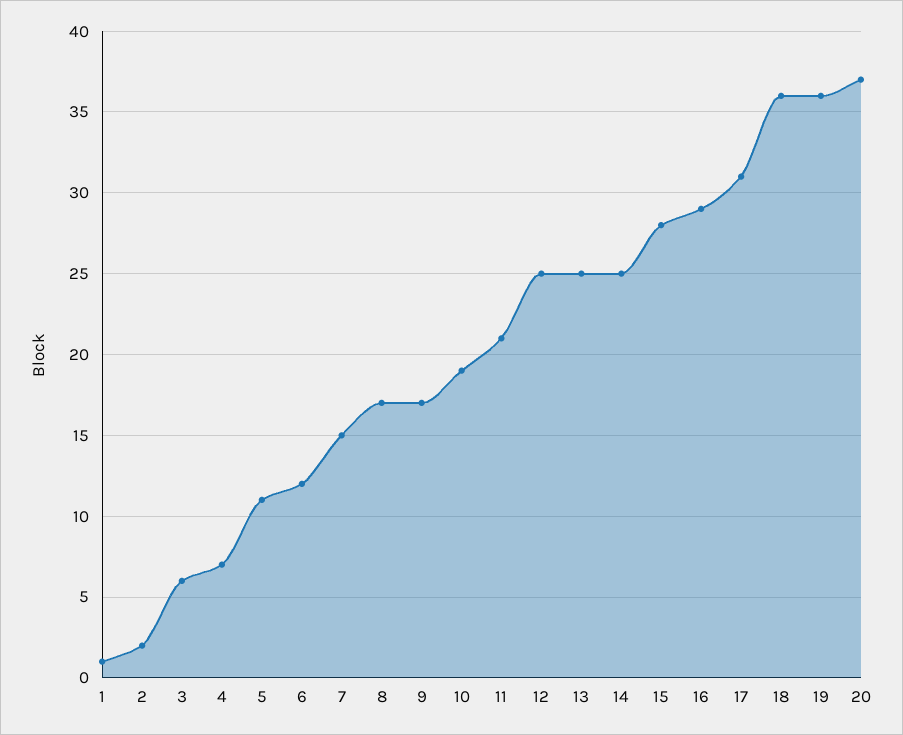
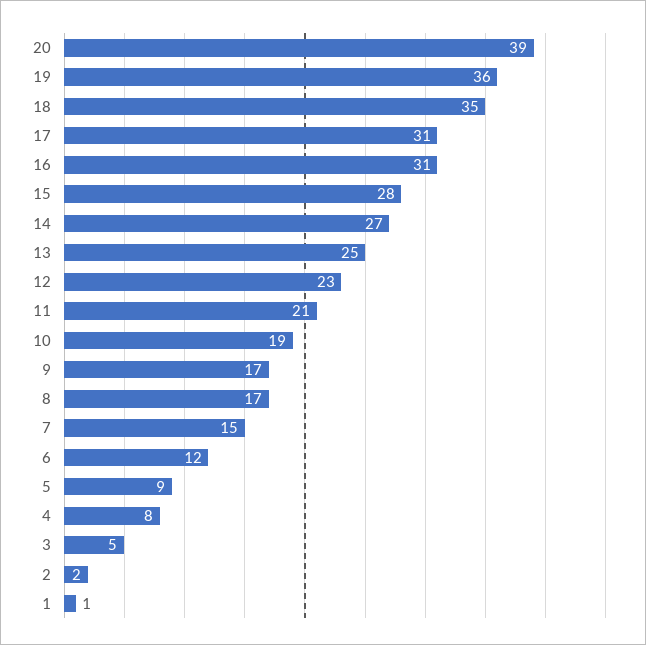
3: 6 -> 5
4: 7 -> 8
5: 11 -> 9
12: 25 -> 23
14: 25 -> 27
16: 29 -> 31
18: 36 -> 35
20: 37 -> 39

